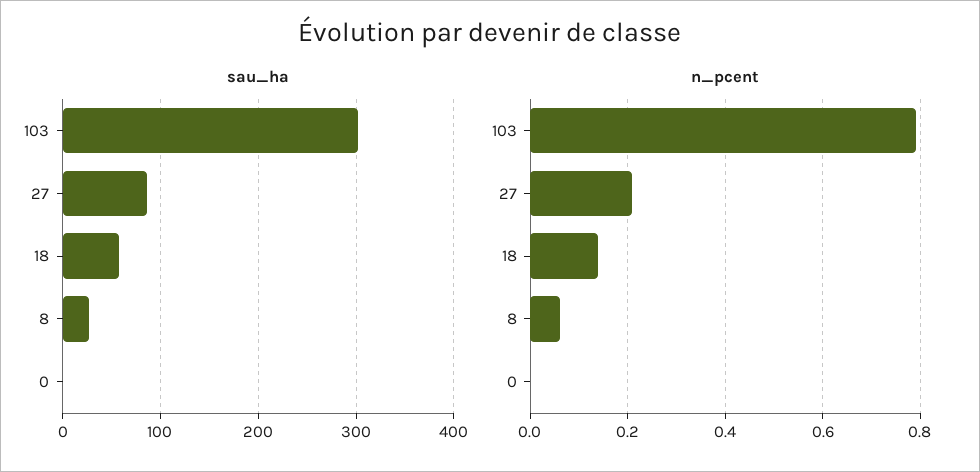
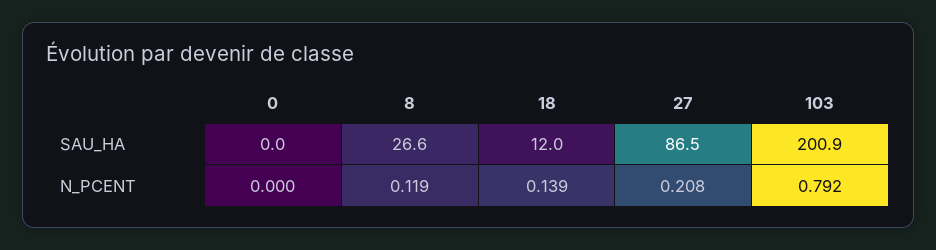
sau_ha, 103: 300 -> 200.9
sau_ha, 18: 60 -> 12
n_pcent, 8: 0.06 -> 0.119

